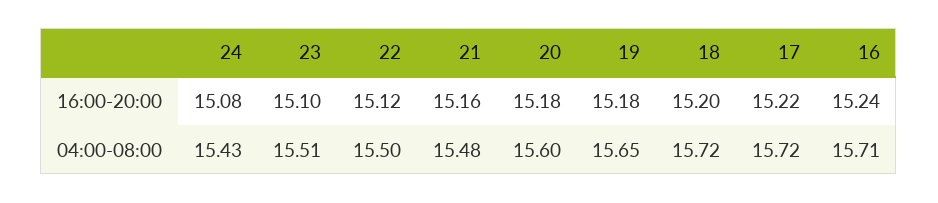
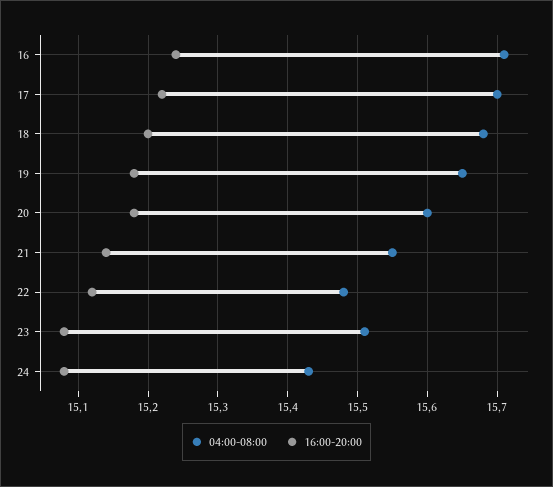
16:00-20:00, 23: 15.1 -> 15.08
16:00-20:00, 21: 15.16 -> 15.14
04:00-08:00, 22: 15.5 -> 15.48
04:00-08:00, 21: 15.48 -> 15.55
04:00-08:00, 18: 15.72 -> 15.68
04:00-08:00, 17: 15.72 -> 15.7

